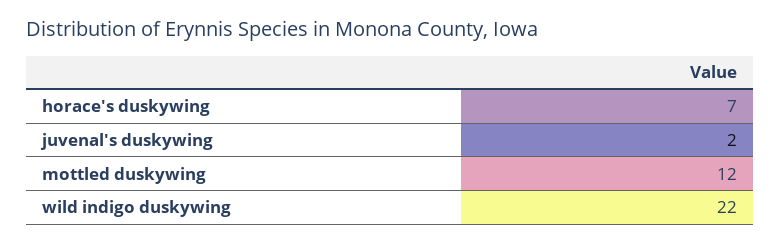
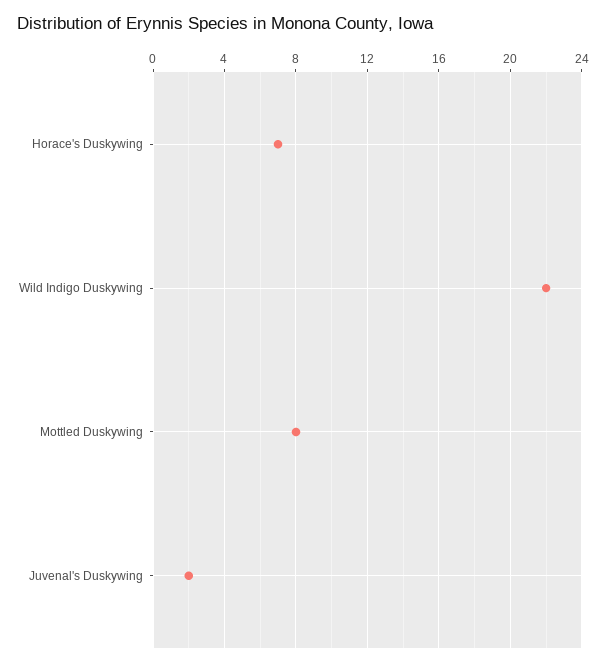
mottled duskywing: 12 -> 8

